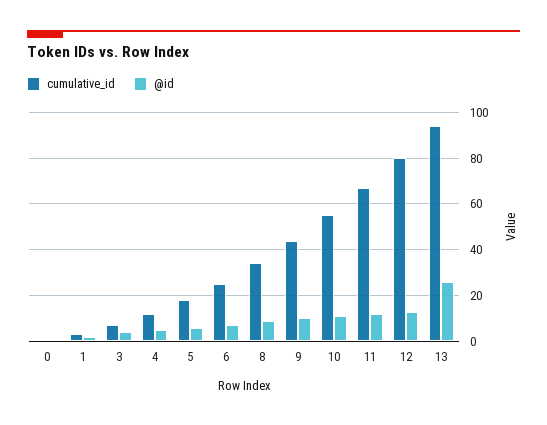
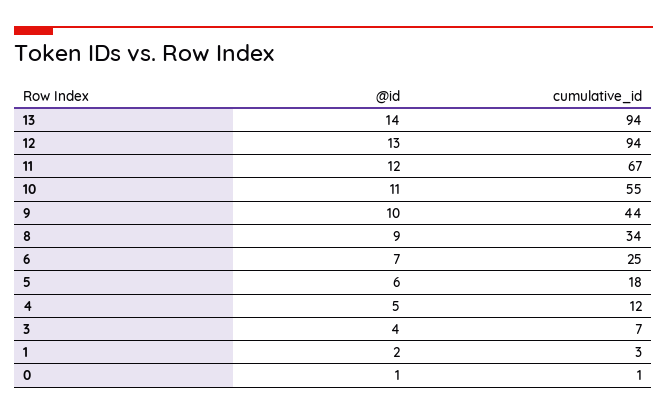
cumulative_id, 12: 80 -> 94
@id, 13: 25 -> 14

